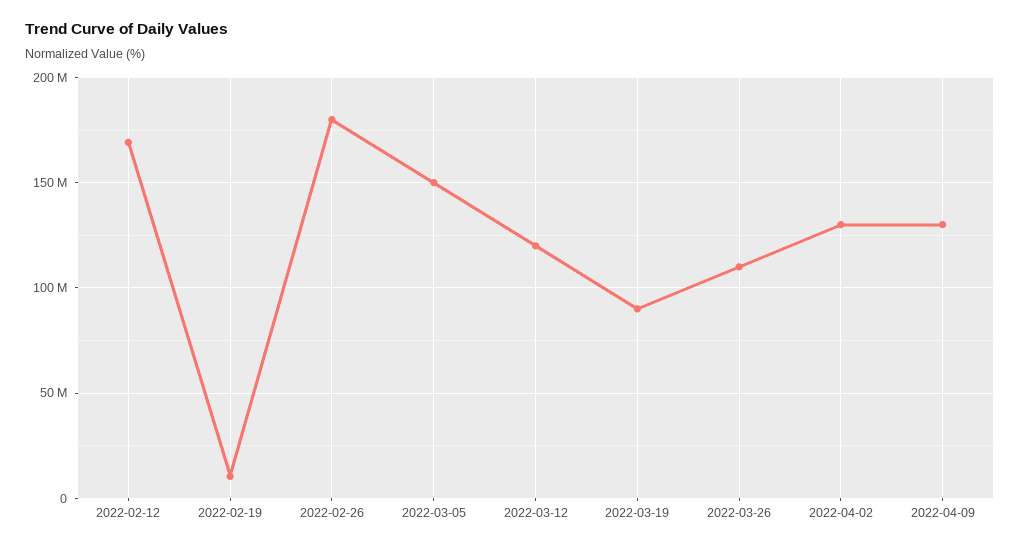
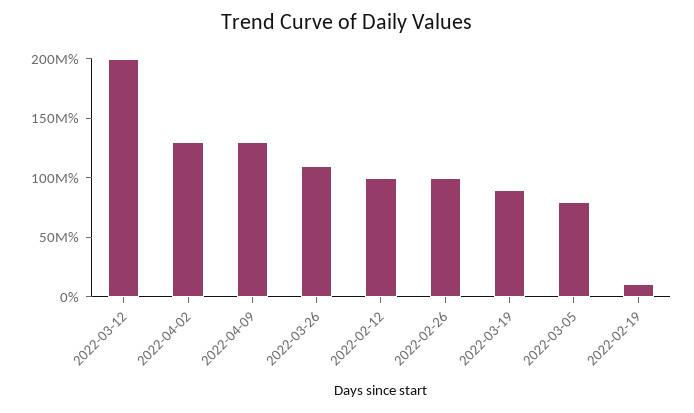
2022-02-12: 170000000 -> 100000000
2022-02-26: 180000000 -> 100000000
2022-03-05: 150000000 -> 80000000
2022-03-12: 120000000 -> 200000000

